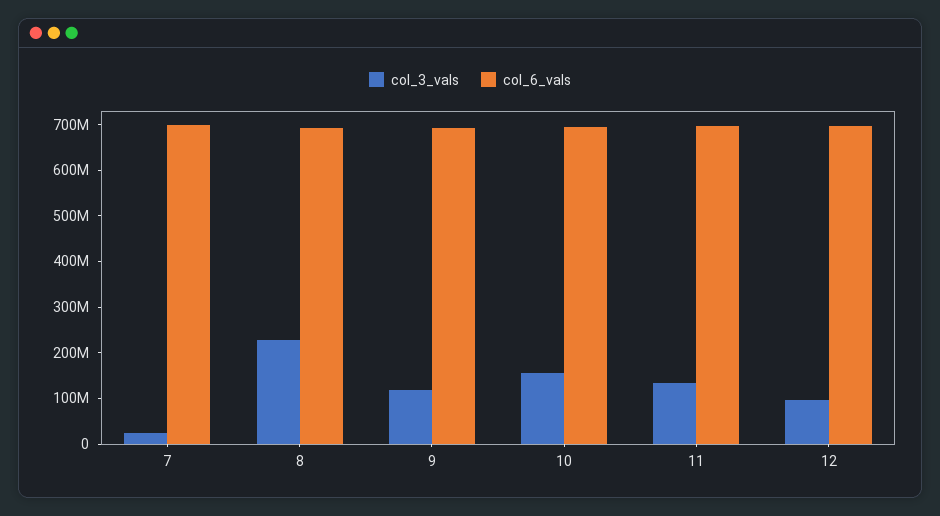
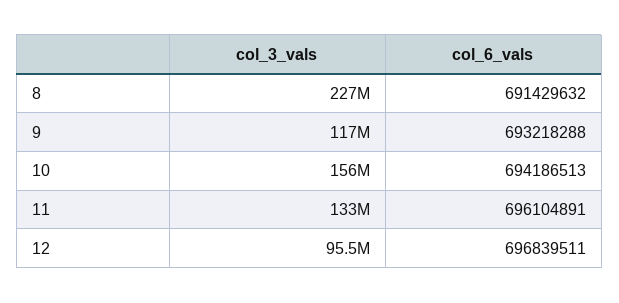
col_3_vals, 7: 20000000 -> none
col_6_vals, 7: 700000000 -> none

